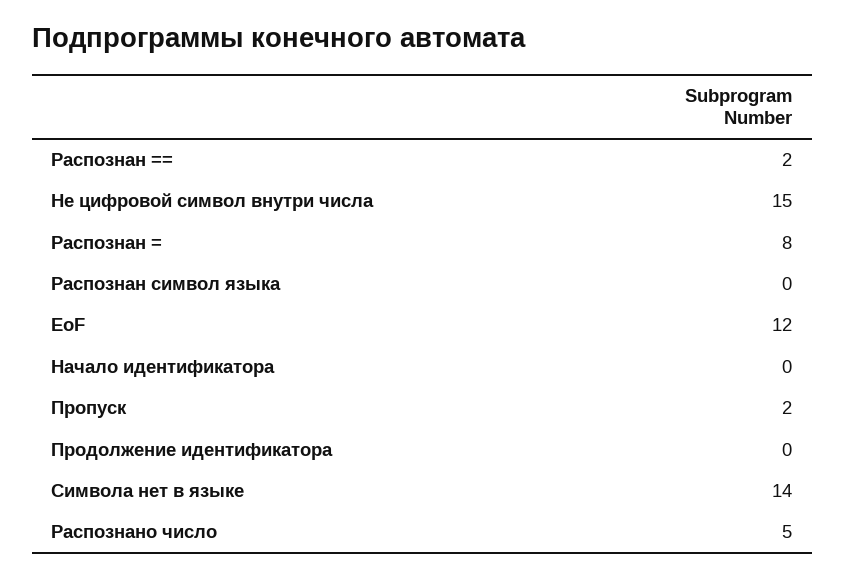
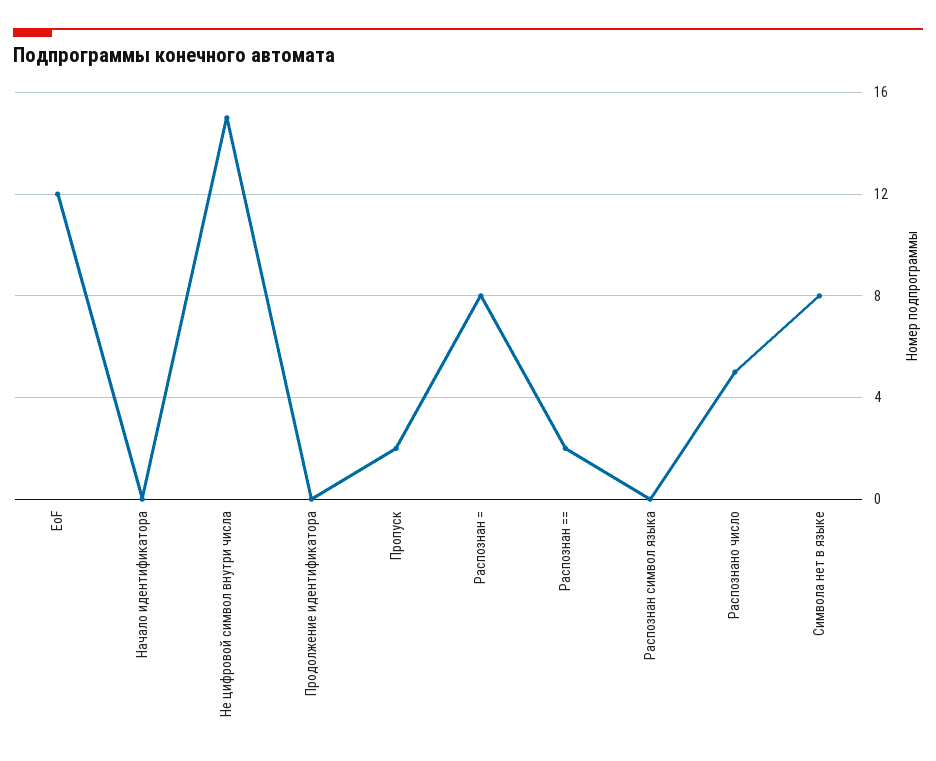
Символа нет в языке: 14 -> 8

